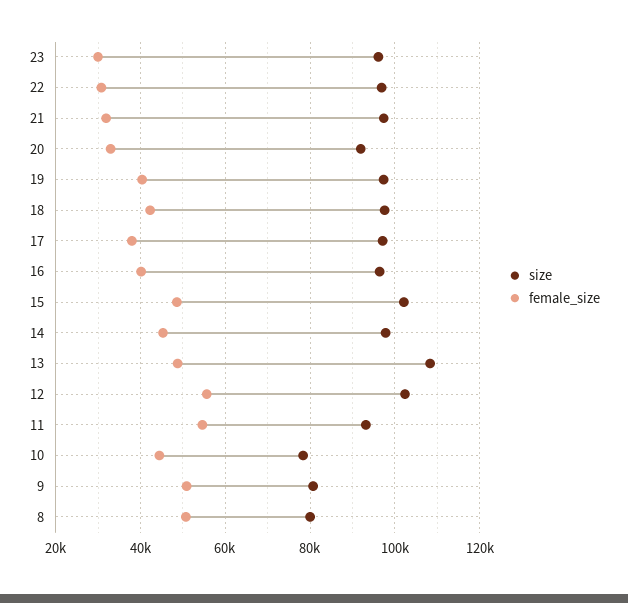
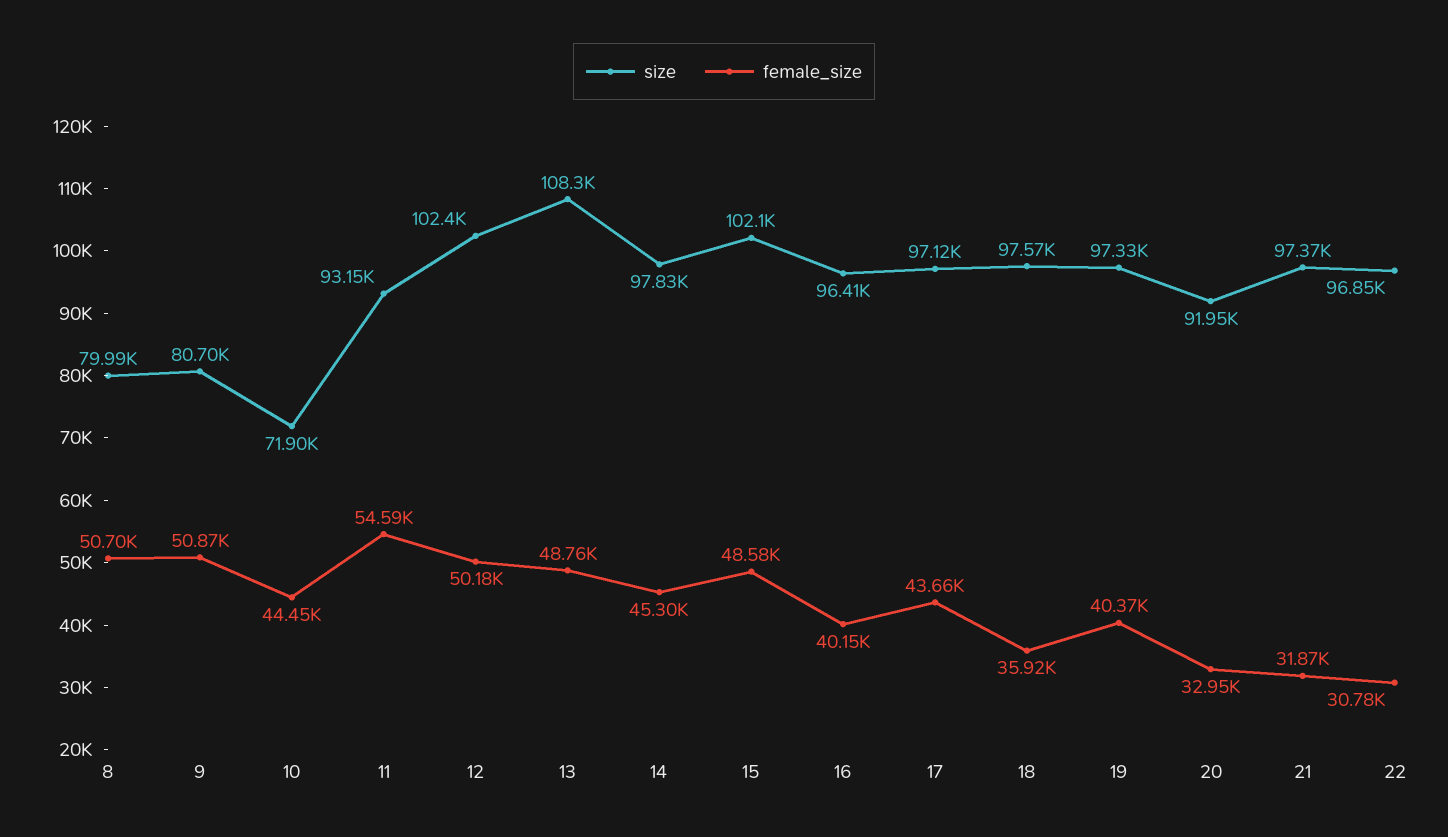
size, 23: 96000 -> none
female_size, 23: 30000 -> none
female_size, 18: 42000 -> 35920
female_size, 17: 38000 -> 43660
female_size, 12: 56000 -> 50180
size, 10: 78000 -> 71900

